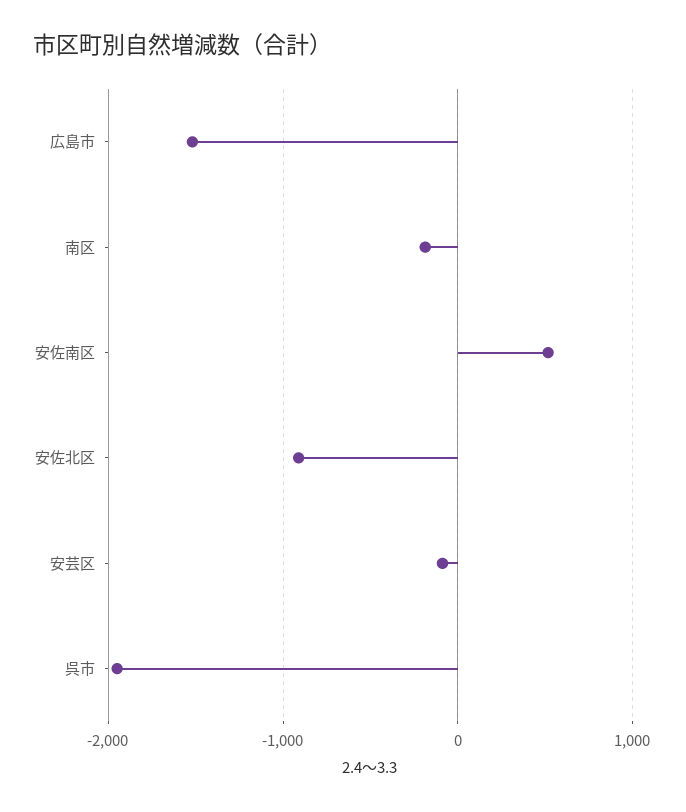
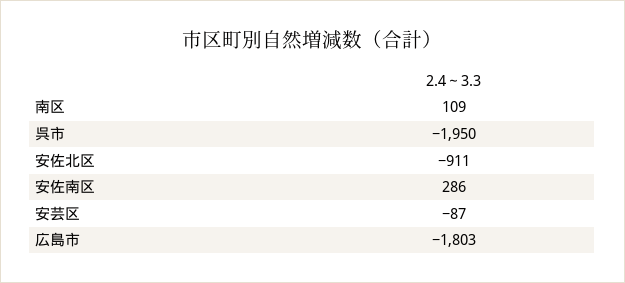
広島市: -1500 -> -1803
南区: -200 -> 109
安佐南区: 500 -> 286

